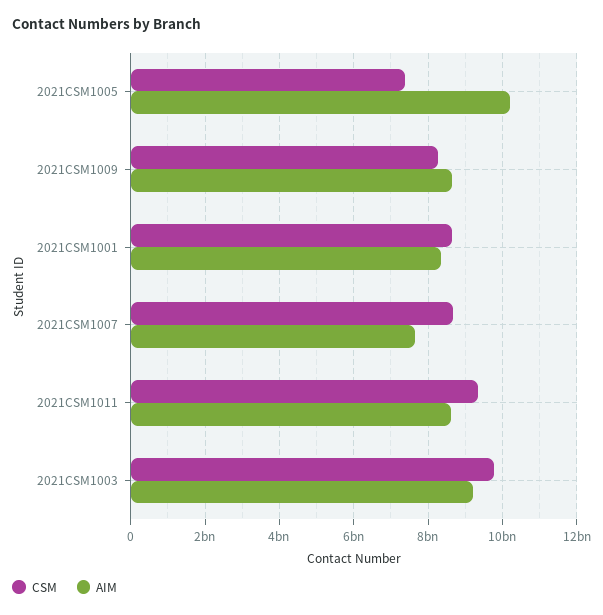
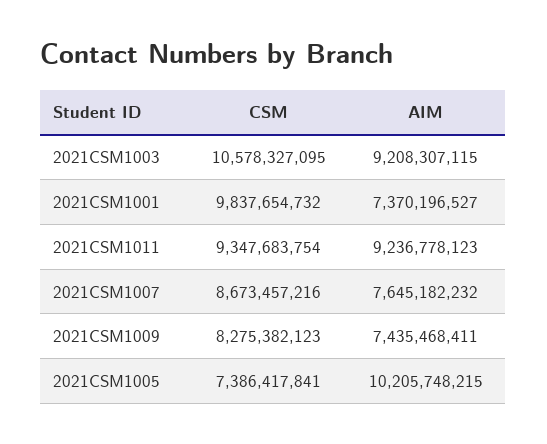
AIM, 2021CSM1009: 8600000000 -> 7435468411
CSM, 2021CSM1001: 8600000000 -> 9837654732
AIM, 2021CSM1001: 8400000000 -> 7370196527
AIM, 2021CSM1011: 8600000000 -> 9236778123
CSM, 2021CSM1003: 9800000000 -> 10578327095

